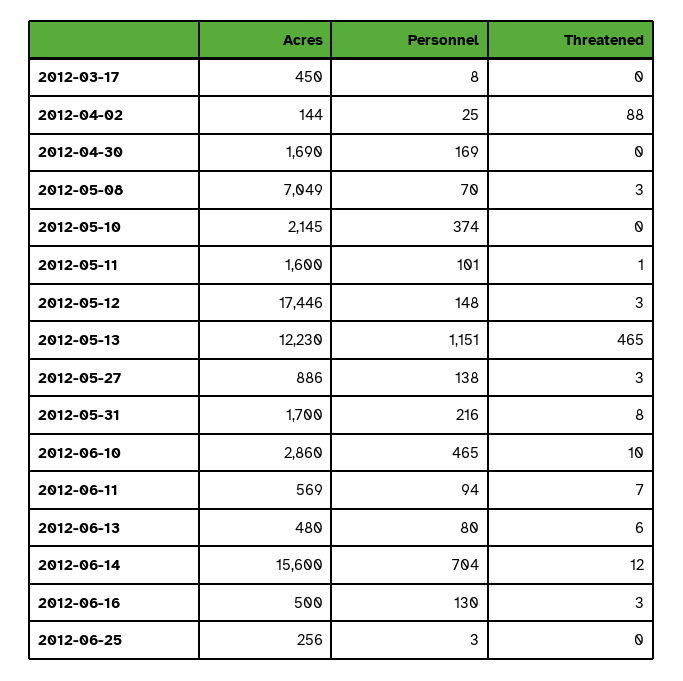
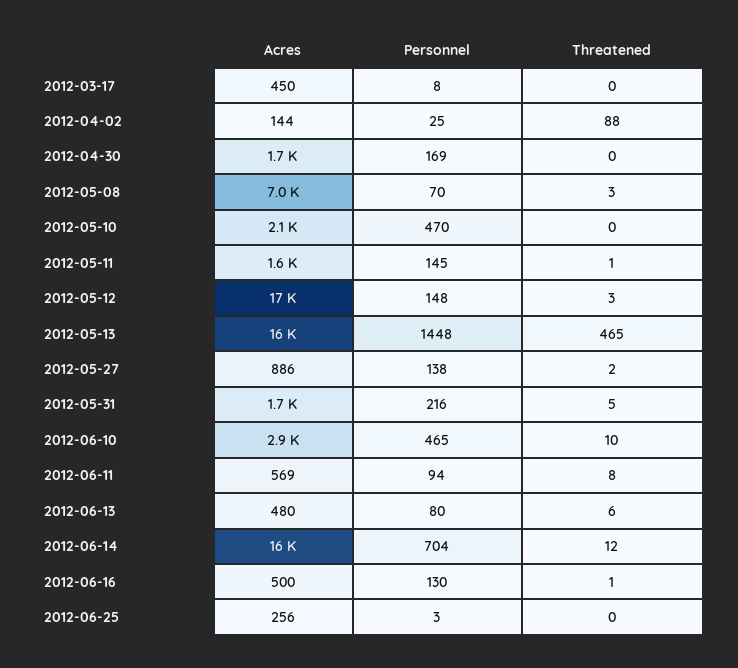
Personnel, 2012-05-10: 374 -> 470
Personnel, 2012-05-11: 101 -> 145
Acres, 2012-05-13: 12230 -> 16000
Personnel, 2012-05-13: 1151 -> 1448
Threatened, 2012-05-27: 3 -> 2
Threatened, 2012-05-31: 8 -> 5
Threatened, 2012-06-11: 7 -> 8
Threatened, 2012-06-16: 3 -> 1

